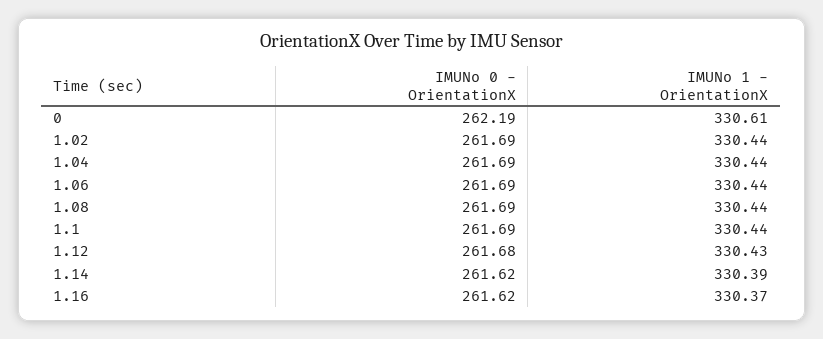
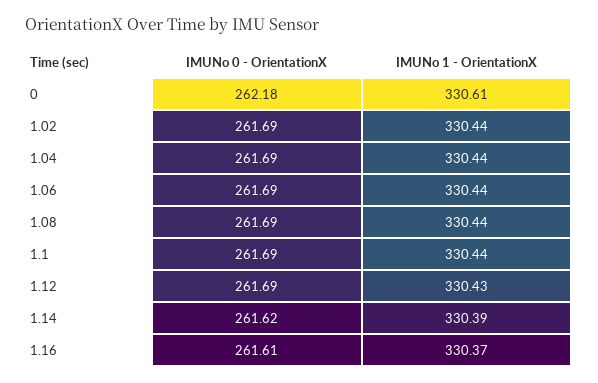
IMUNo 0 - OrientationX, 0: 262.19 -> 262.18
IMUNo 0 - OrientationX, 1.12: 261.68 -> 261.69
IMUNo 0 - OrientationX, 1.16: 261.62 -> 261.61

